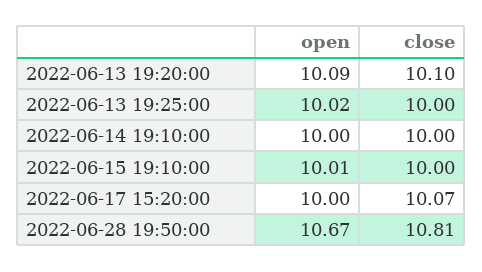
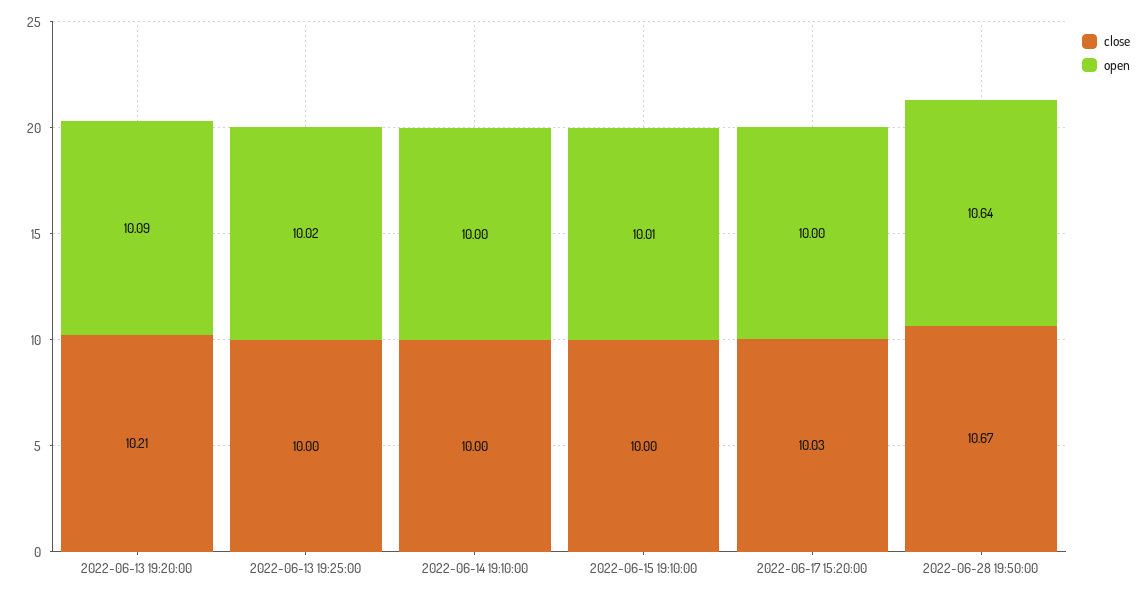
close, 2022-06-13 19:20:00: 10.1 -> 10.21
close, 2022-06-17 15:20:00: 10.07 -> 10.03
open, 2022-06-28 19:50:00: 10.67 -> 10.64
close, 2022-06-28 19:50:00: 10.81 -> 10.67

